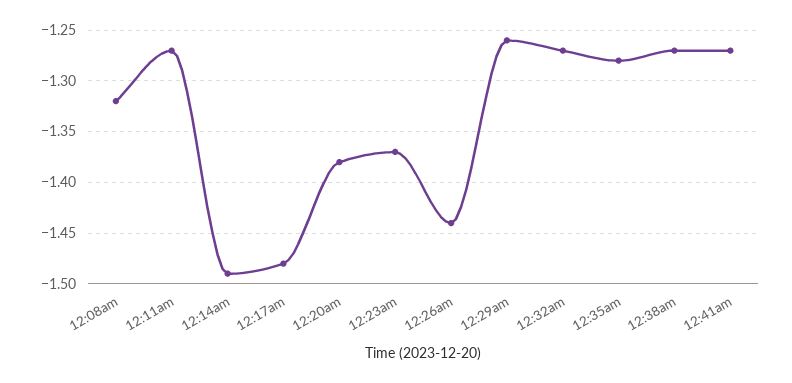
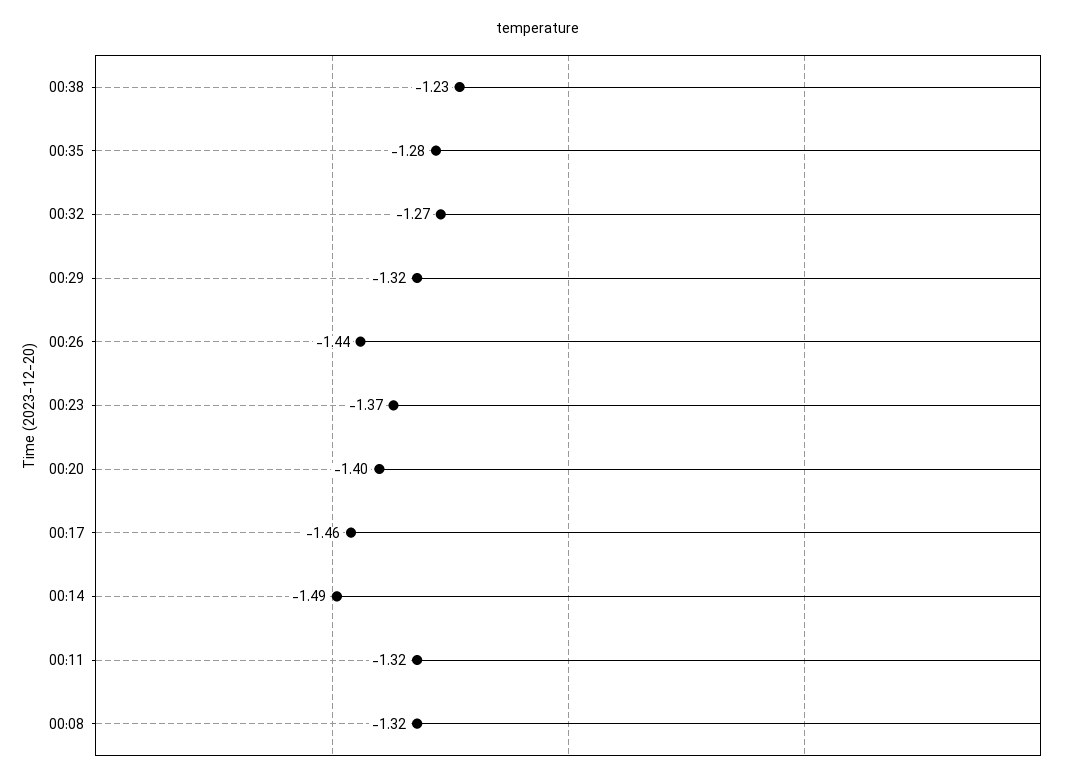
12:11am: -1.27 -> -1.32
12:17am: -1.48 -> -1.46
12:20am: -1.38 -> -1.4
12:29am: -1.26 -> -1.32
12:38am: -1.27 -> -1.23
12:41am: -1.27 -> none

